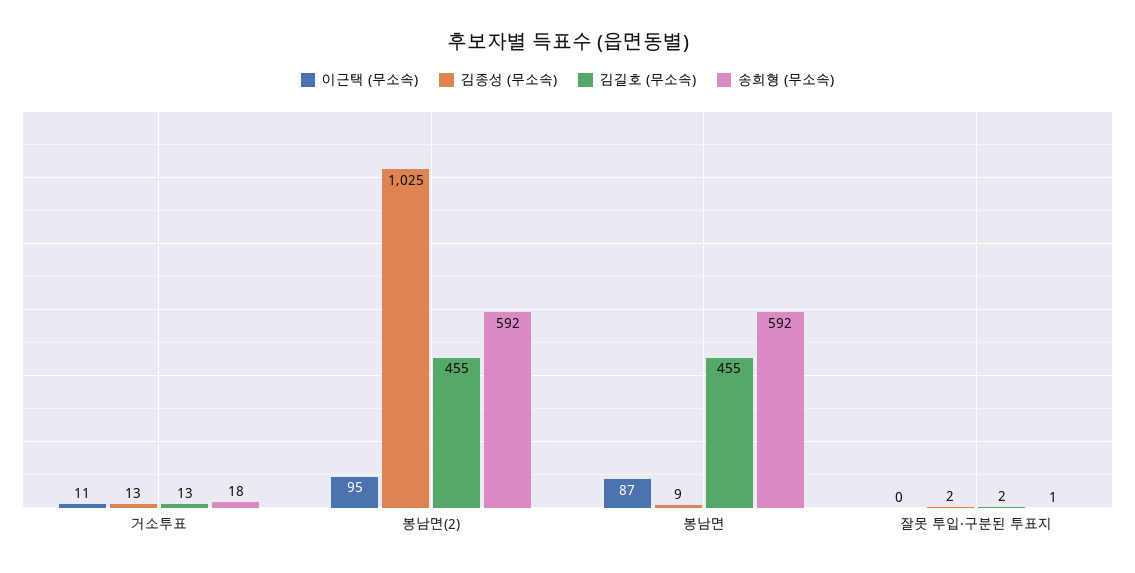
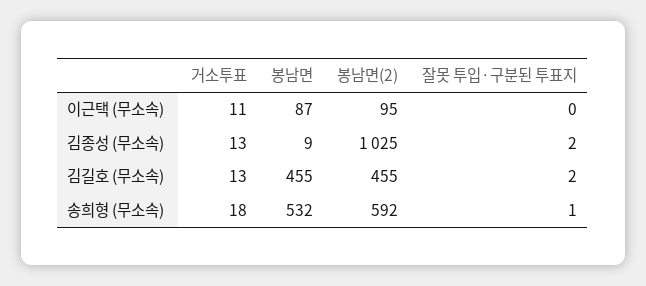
송희형 (무소속), 봉남면: 592 -> 532

